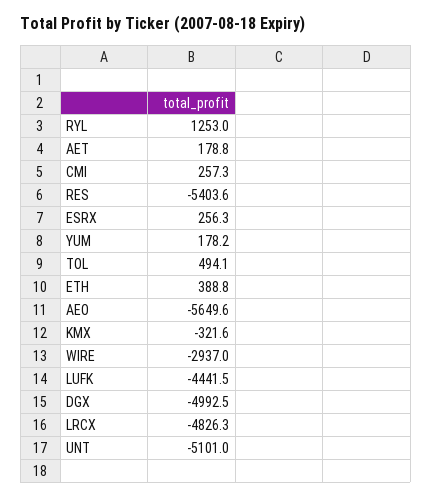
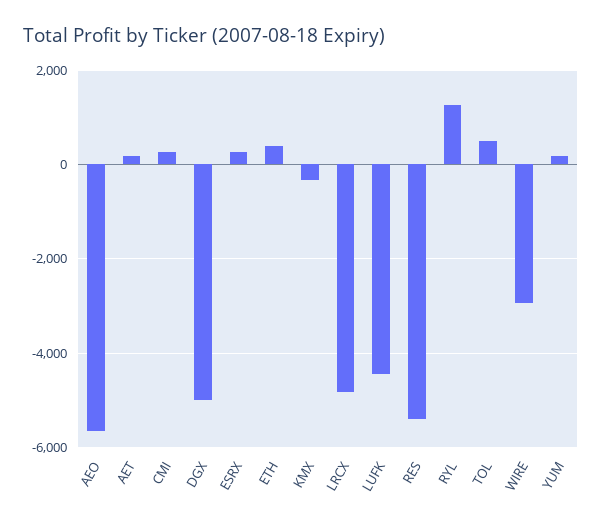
UNT: -5101 -> none

